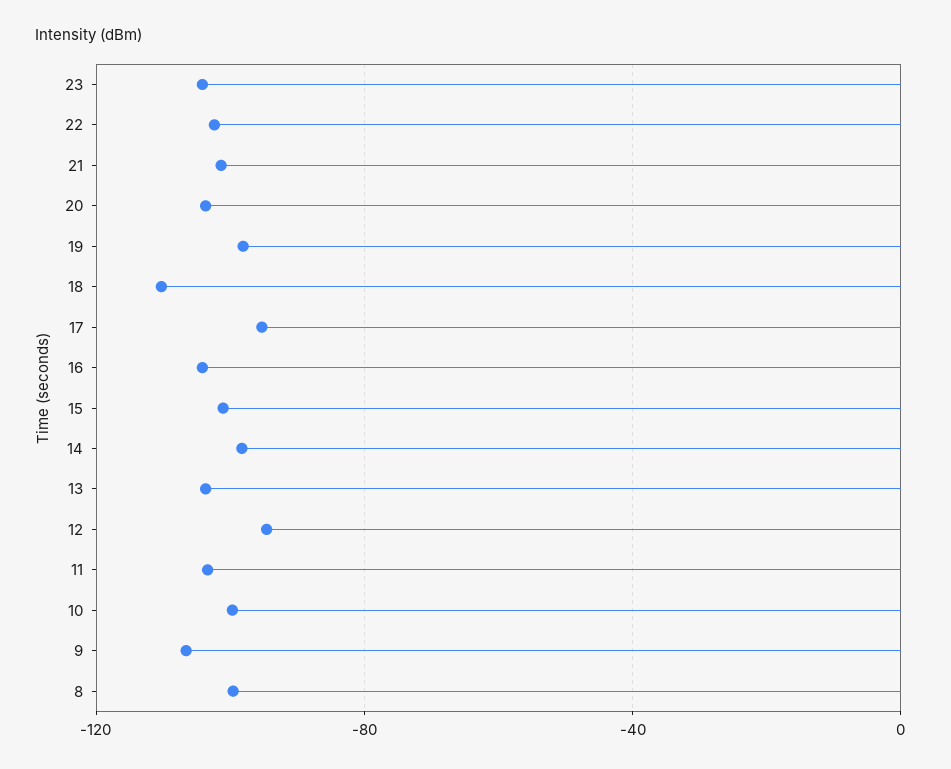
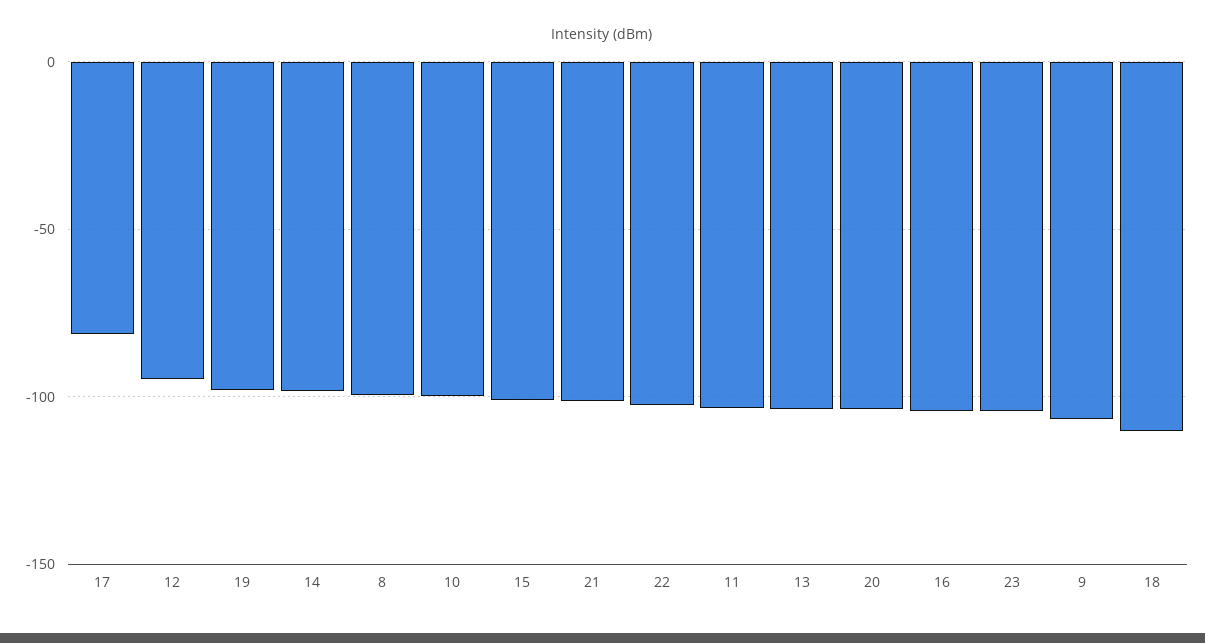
17: -95 -> -80

